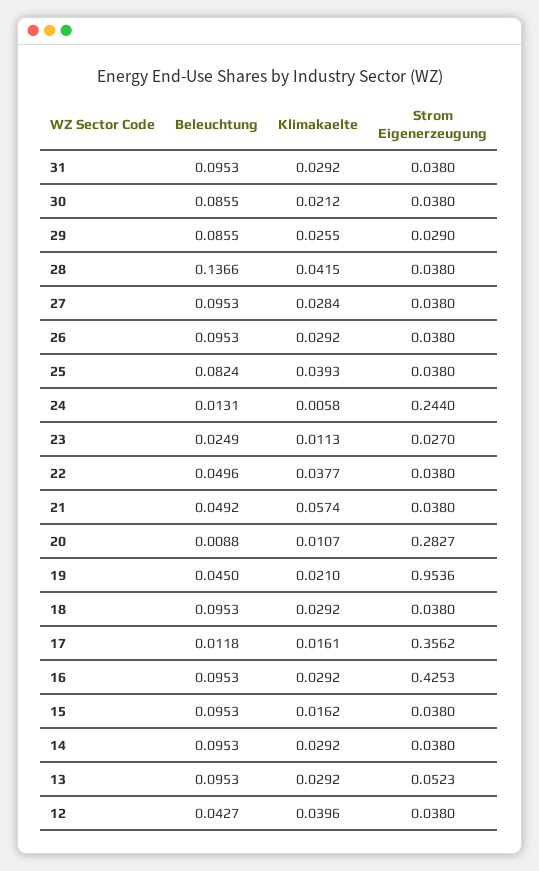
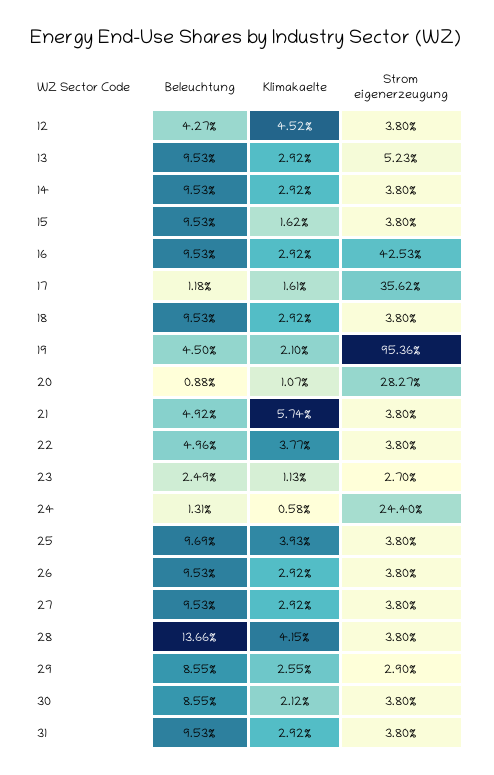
Klimakaelte, 27: 0.0284 -> 0.0292
Beleuchtung, 25: 0.0824 -> 0.0969
Klimakaelte, 12: 0.0396 -> 0.0452

